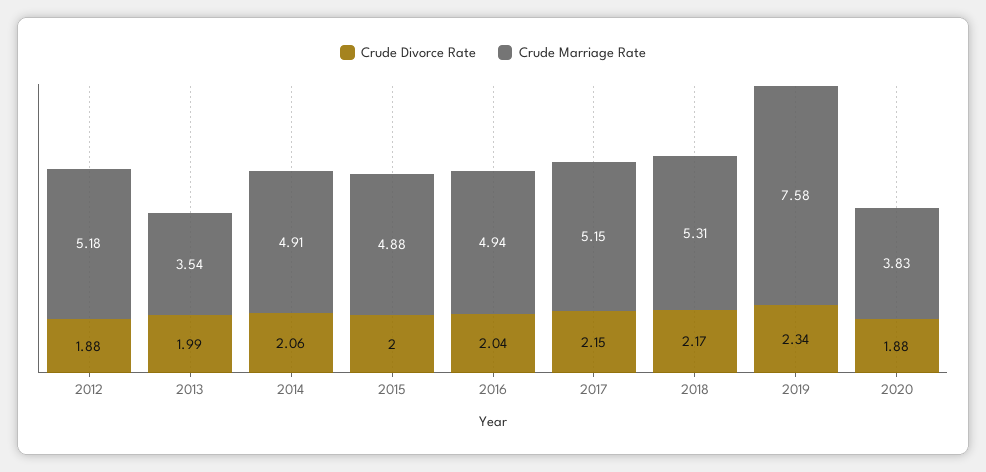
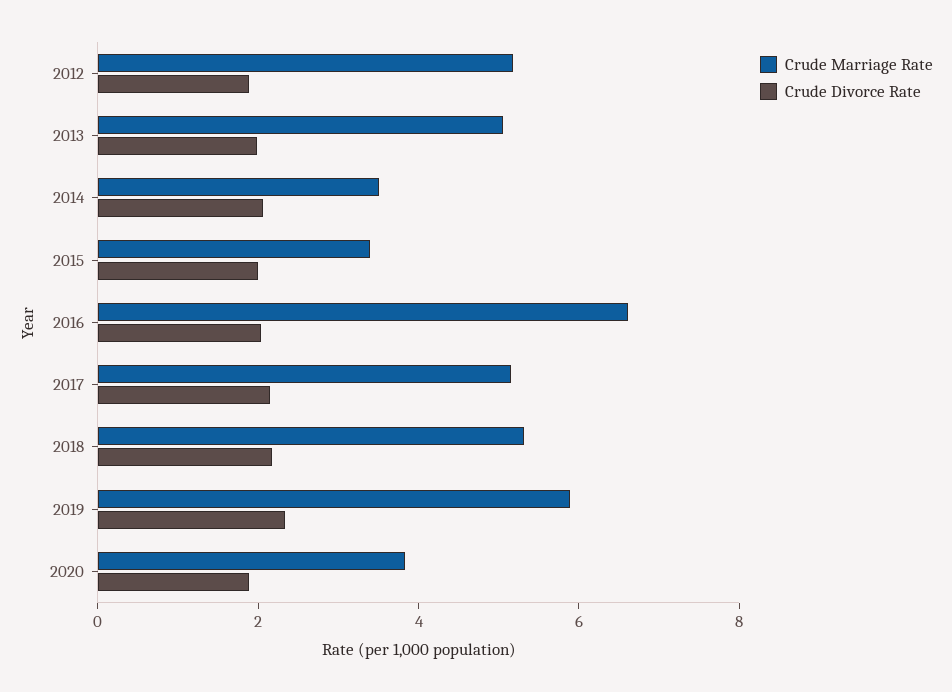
Crude Marriage Rate, 2013: 3.54 -> 5
Crude Marriage Rate, 2014: 4.91 -> 3.5
Crude Marriage Rate, 2015: 4.88 -> 3.5
Crude Marriage Rate, 2016: 4.94 -> 6.5
Crude Marriage Rate, 2019: 7.58 -> 6

